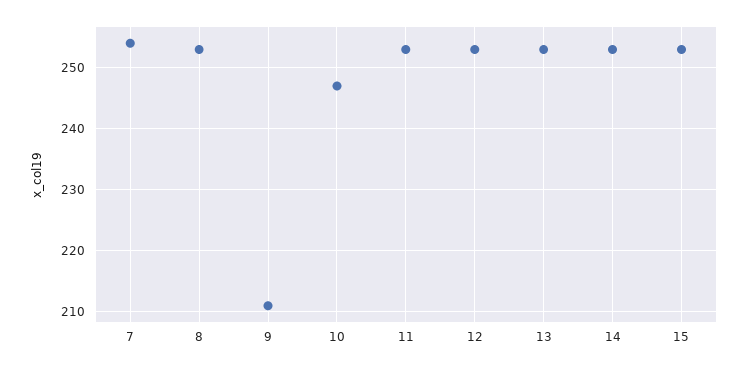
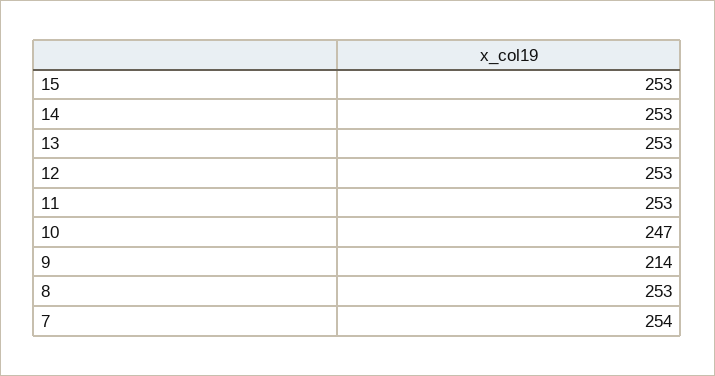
9: 211 -> 214

